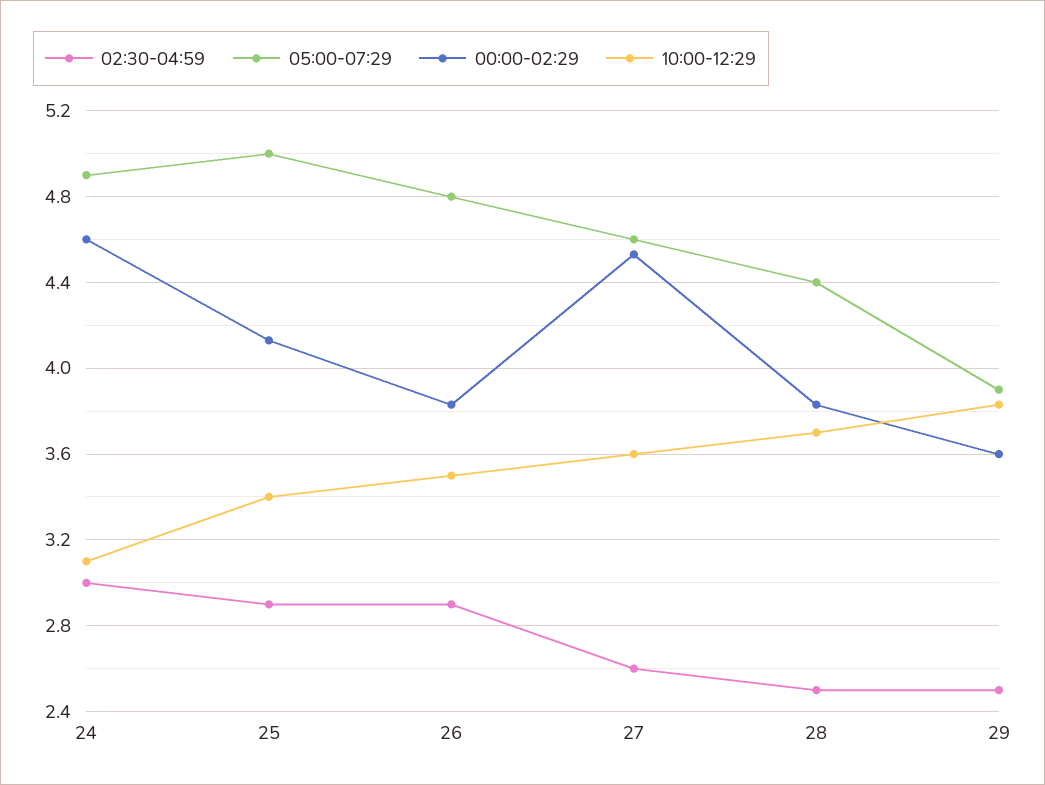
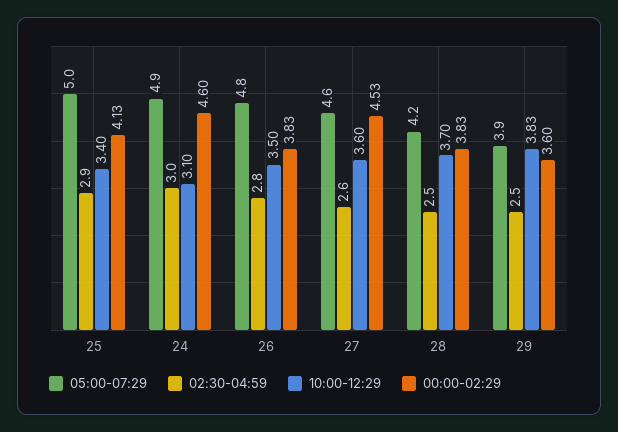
02:30-04:59, 26: 2.9 -> 2.8
05:00-07:29, 28: 4.4 -> 4.2

